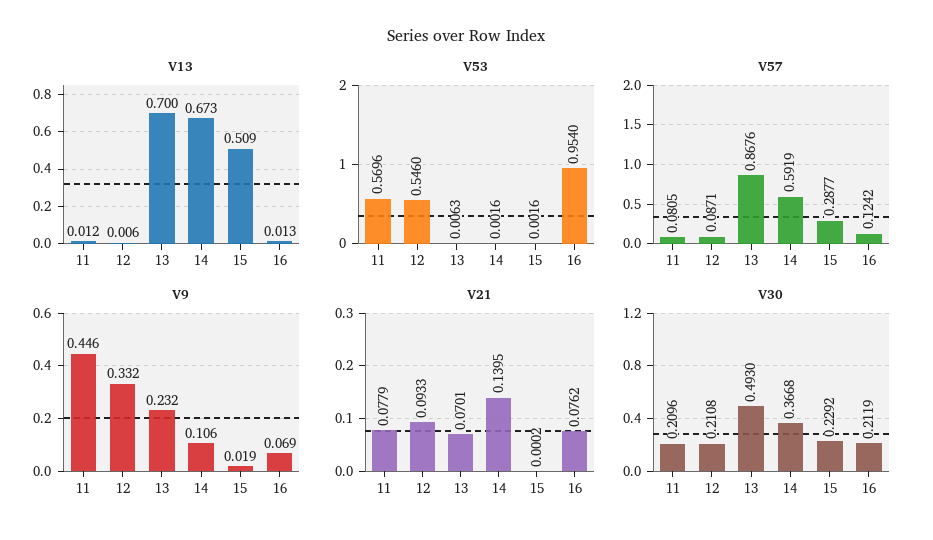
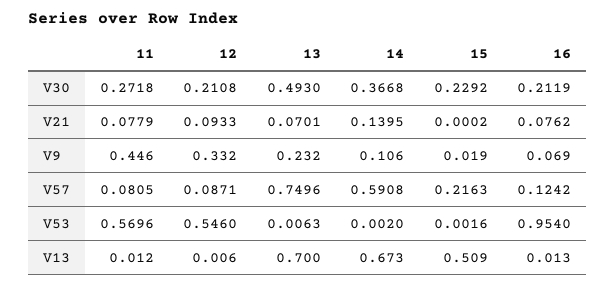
V53, 14: 0.0016 -> 0.002
V57, 13: 0.8676 -> 0.7496
V57, 14: 0.5919 -> 0.5908
V57, 15: 0.2877 -> 0.2163
V30, 11: 0.2096 -> 0.2718

